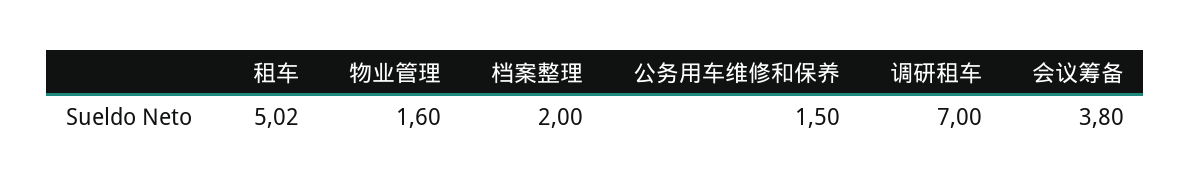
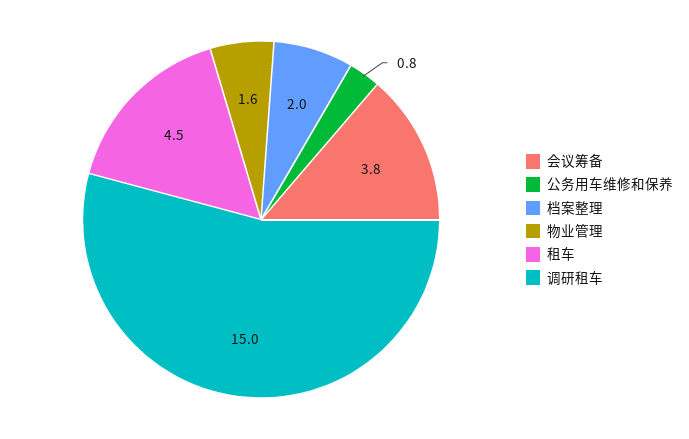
租车: 5.02 -> 4.5
公务用车维修和保养: 1.5 -> 0.8
调研租车: 7 -> 15

